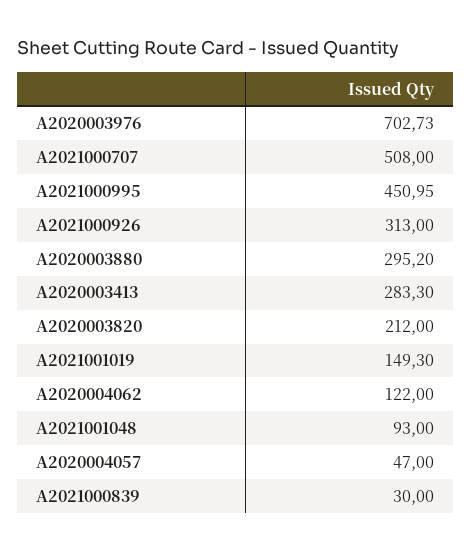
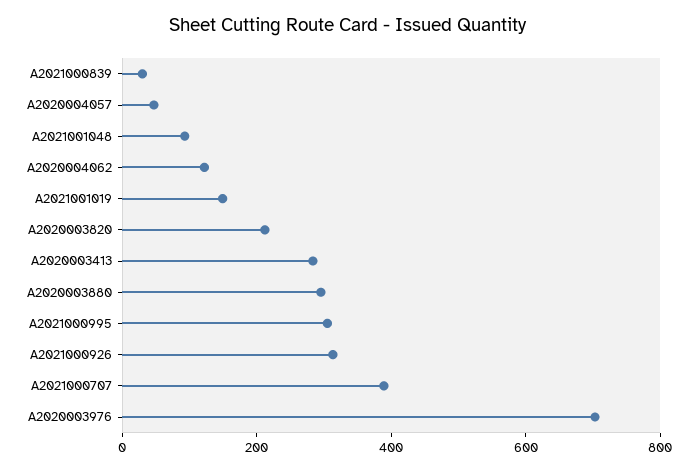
A2021000707: 508 -> 400
A2021000995: 450.95 -> 300

